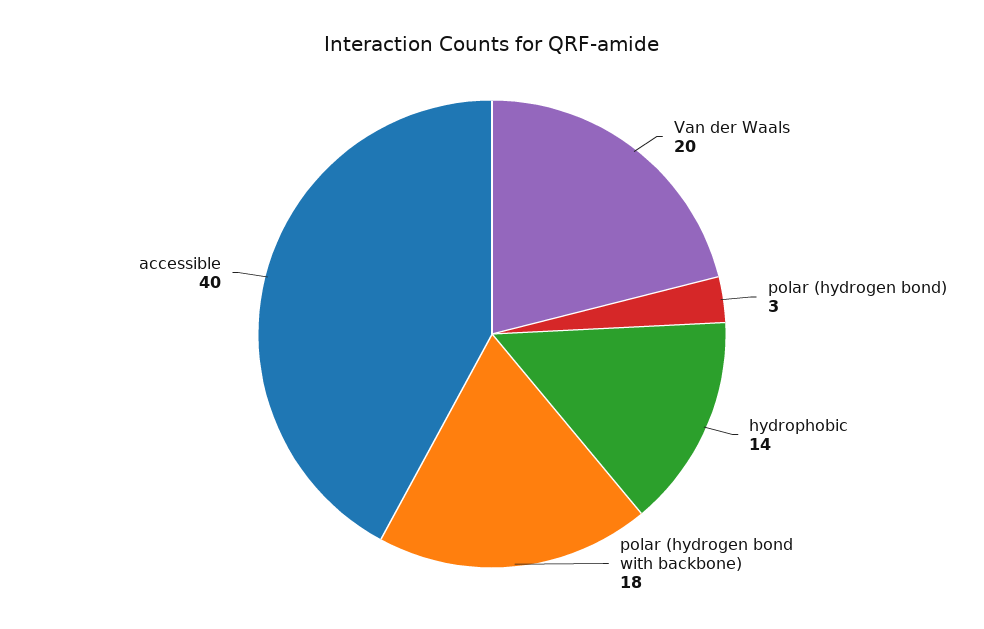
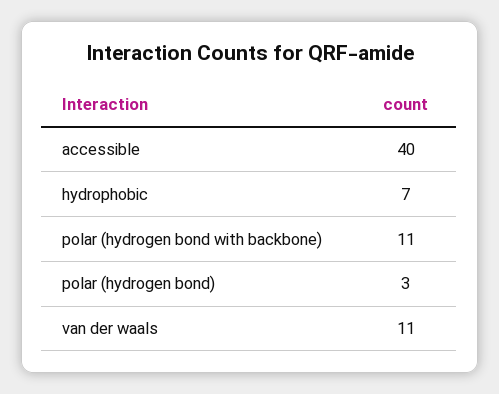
Van der Waals: 20 -> 11
hydrophobic: 14 -> 7
polar (hydrogen bond with backbone): 18 -> 11

